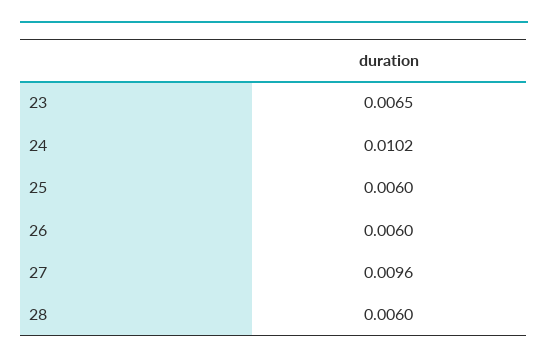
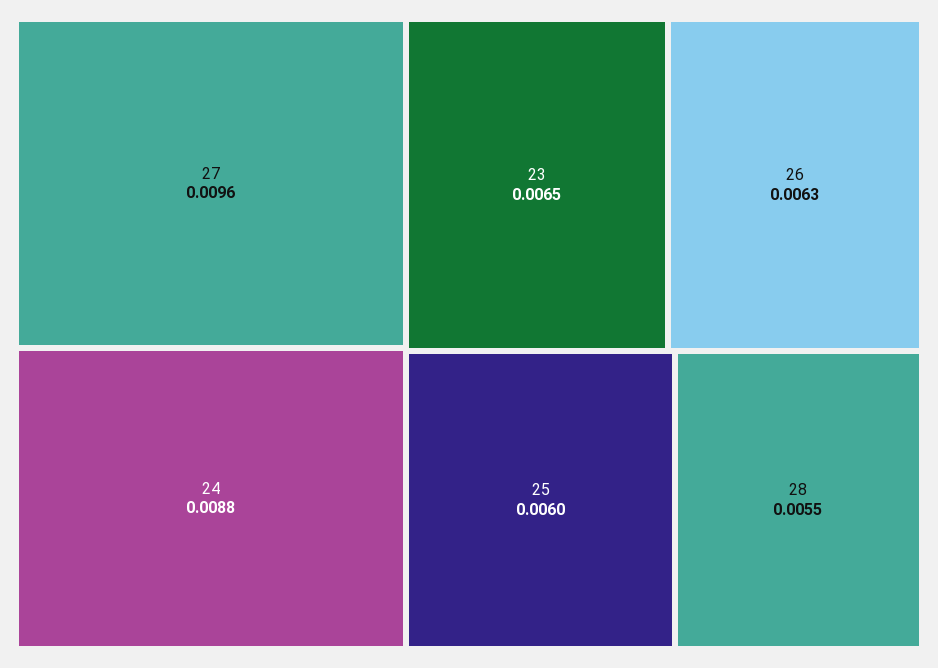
24: 0.0102 -> 0.0088
26: 0.006 -> 0.0063
28: 0.006 -> 0.0055

